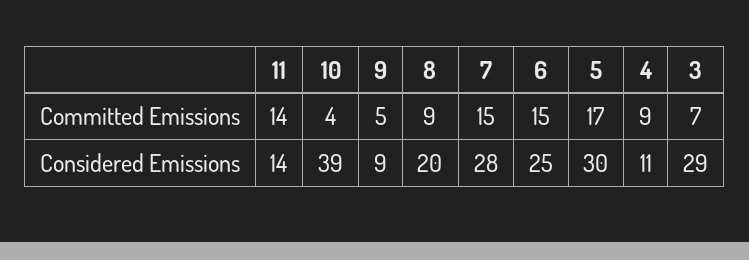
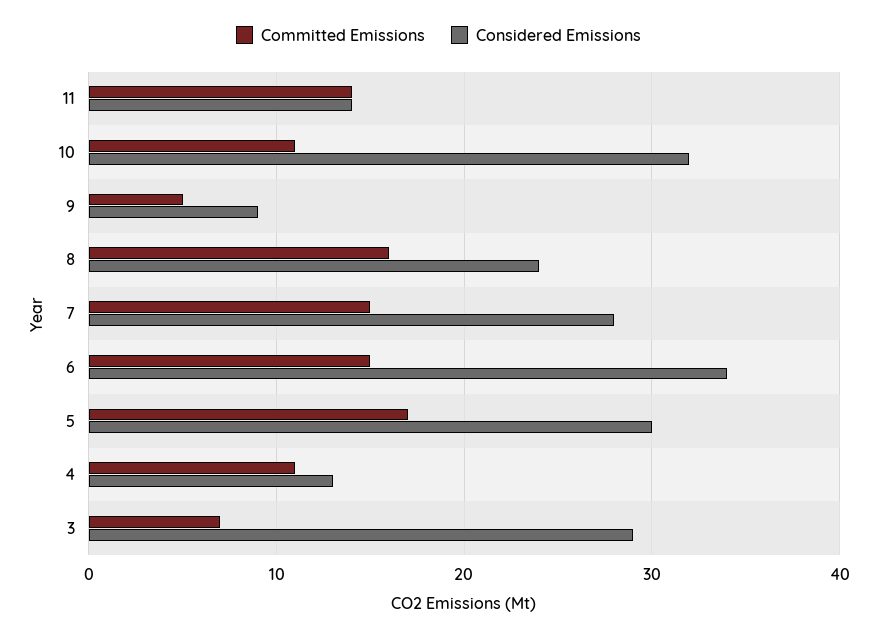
Committed Emissions, 10: 4 -> 11
Committed Emissions, 8: 9 -> 16
Committed Emissions, 4: 9 -> 11
Considered Emissions, 10: 39 -> 32
Considered Emissions, 8: 20 -> 24
Considered Emissions, 6: 25 -> 34
Considered Emissions, 4: 11 -> 13

